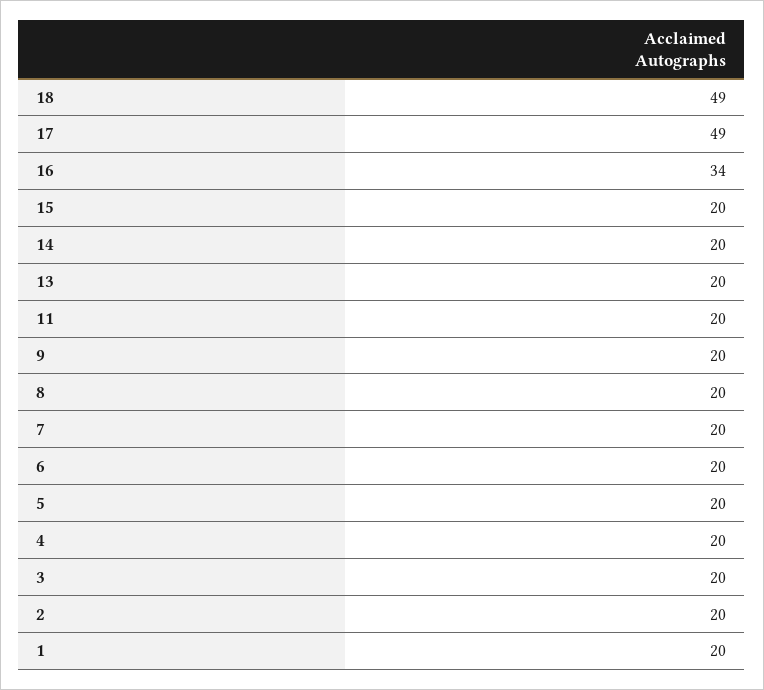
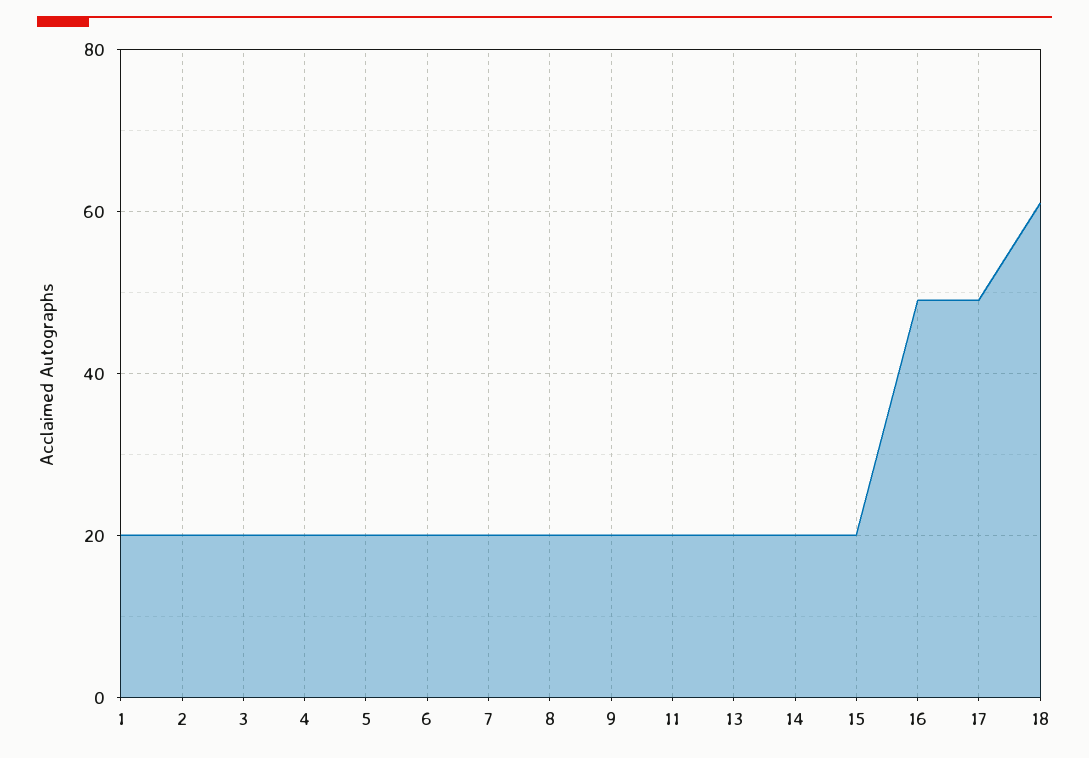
18: 49 -> 60
16: 34 -> 50

